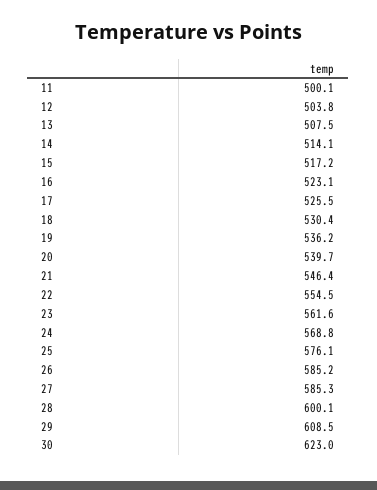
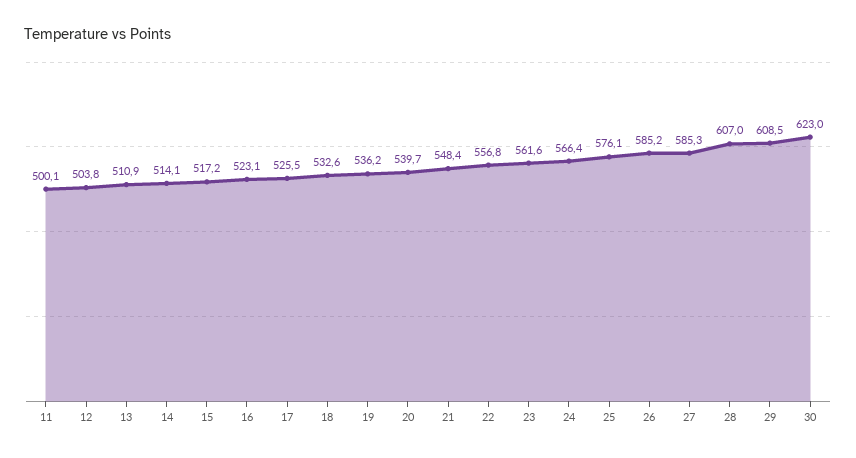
13: 507.5 -> 510.9
18: 530.4 -> 532.6
21: 546.4 -> 548.4
22: 554.5 -> 556.8
24: 568.8 -> 566.4
28: 600.1 -> 607

